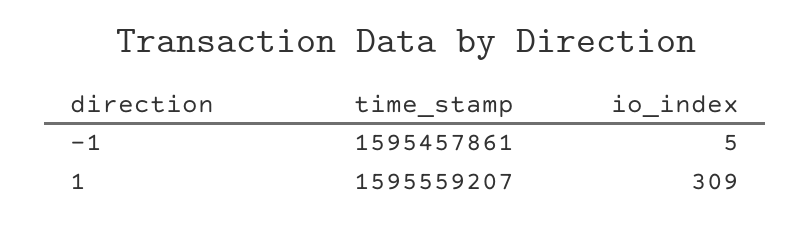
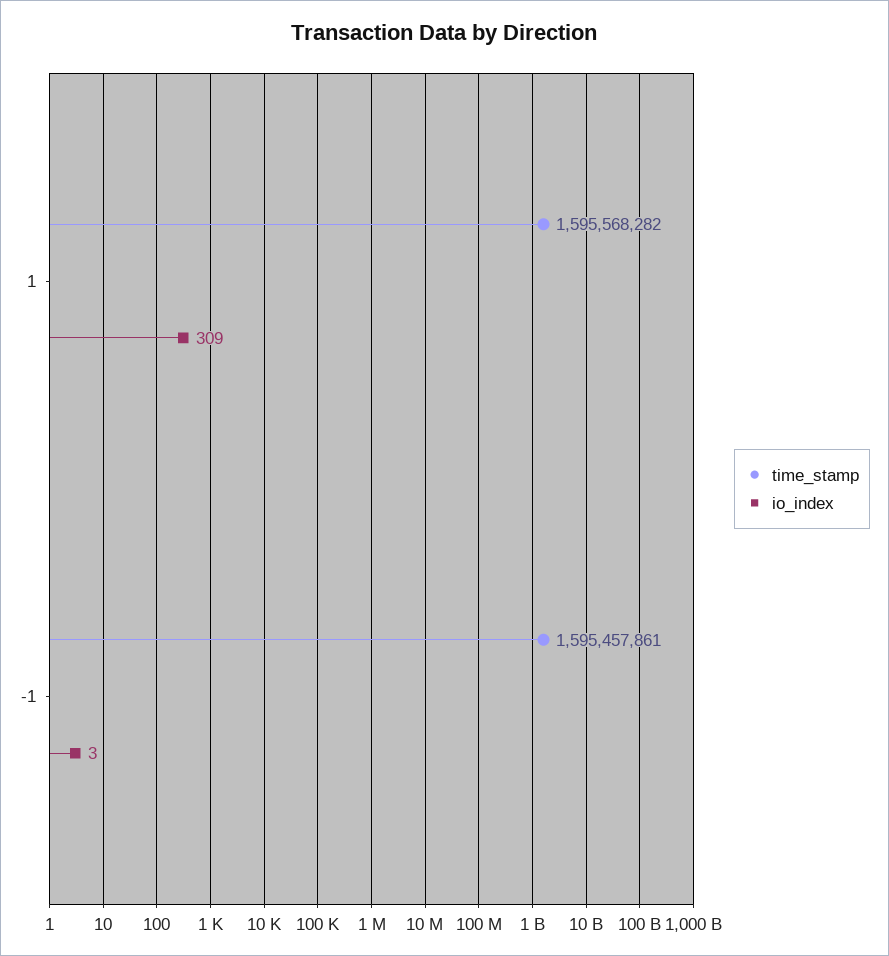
io_index, -1: 5 -> 3
time_stamp, 1: 1595559207 -> 1595568282

